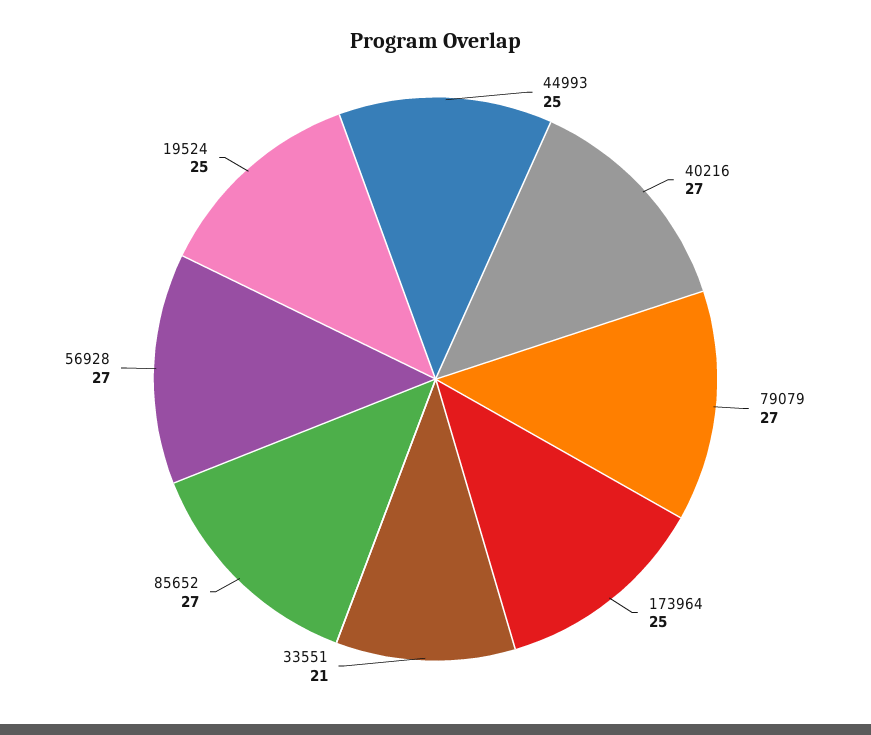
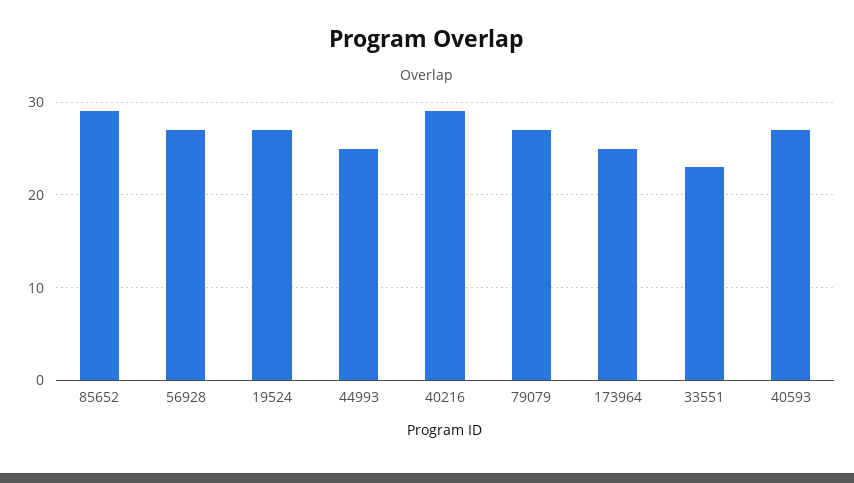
40216: 27 -> 29
33551: 21 -> 23
85652: 27 -> 29
19524: 25 -> 27
40593: none -> 27

